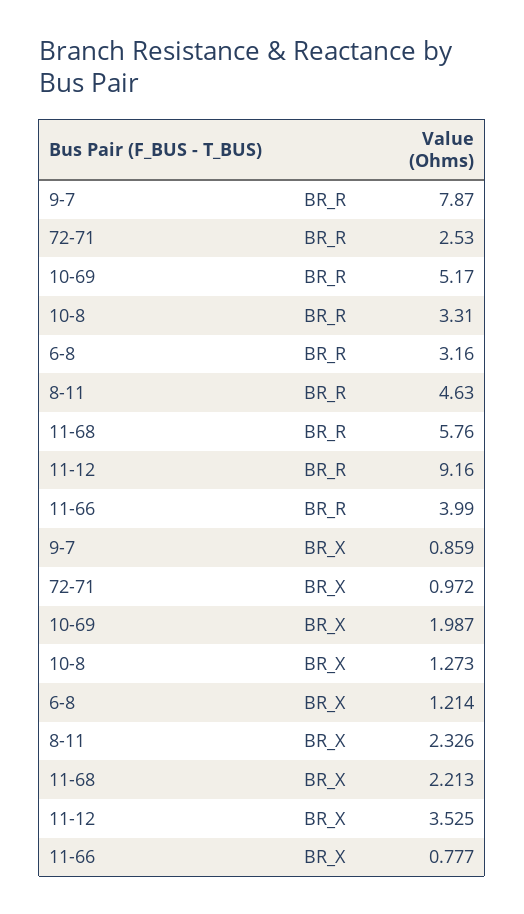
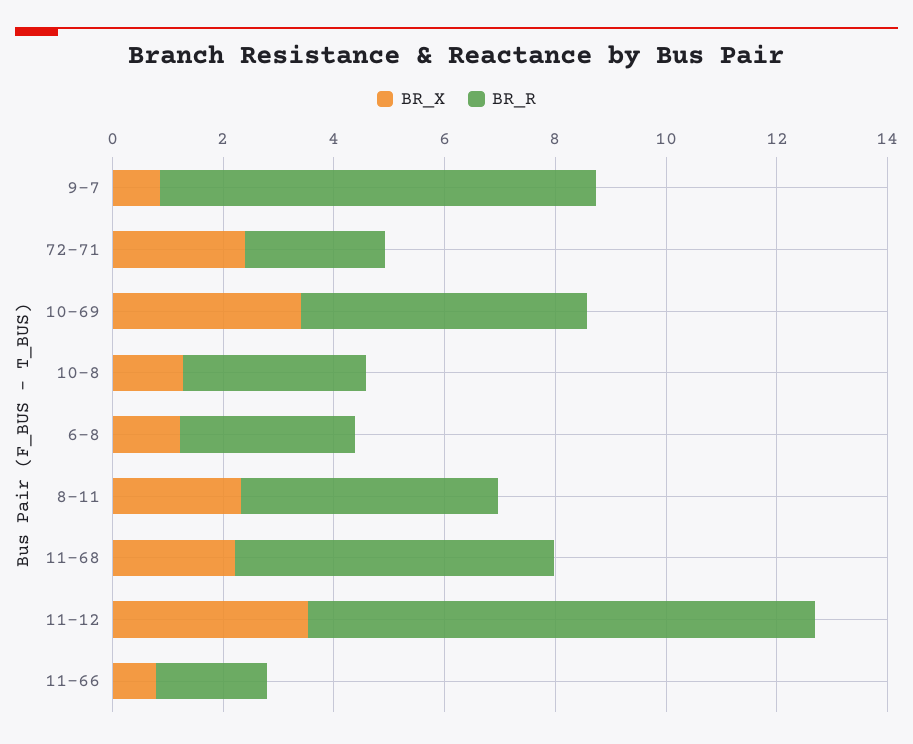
BR_R, 11-66: 3.99 -> 2
BR_X, 72-71: 0.972 -> 2.5
BR_X, 10-69: 1.987 -> 3.5

